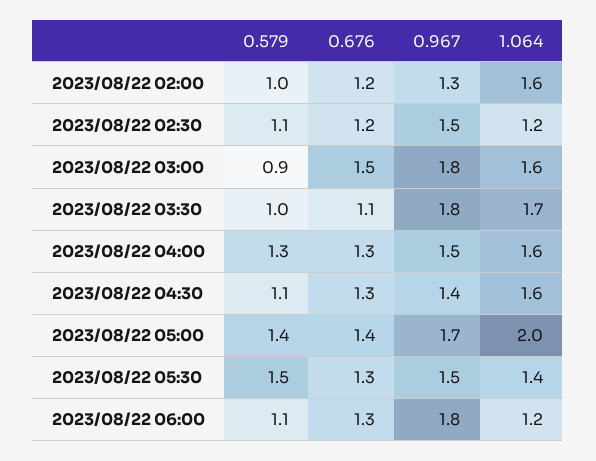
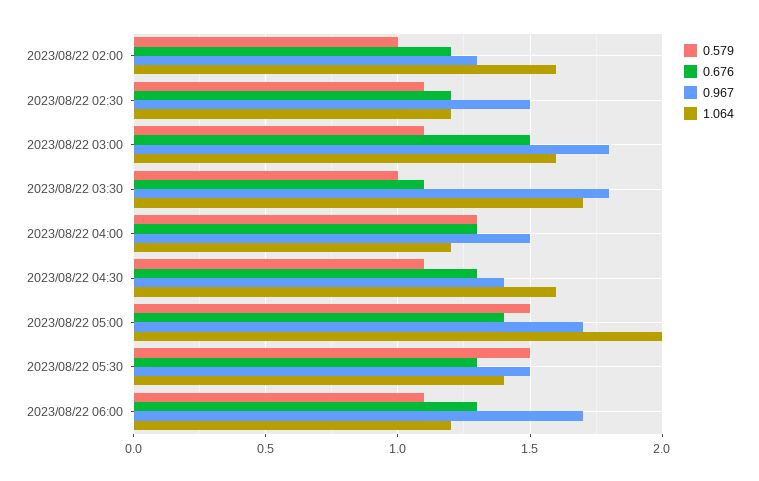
0.579, 2023/08/22 03:00: 0.9 -> 1.1
1.064, 2023/08/22 04:00: 1.6 -> 1.2
0.579, 2023/08/22 05:00: 1.4 -> 1.5
0.967, 2023/08/22 06:00: 1.8 -> 1.7

